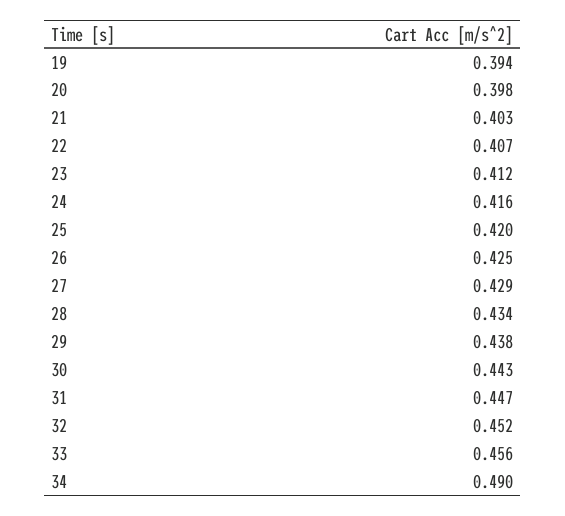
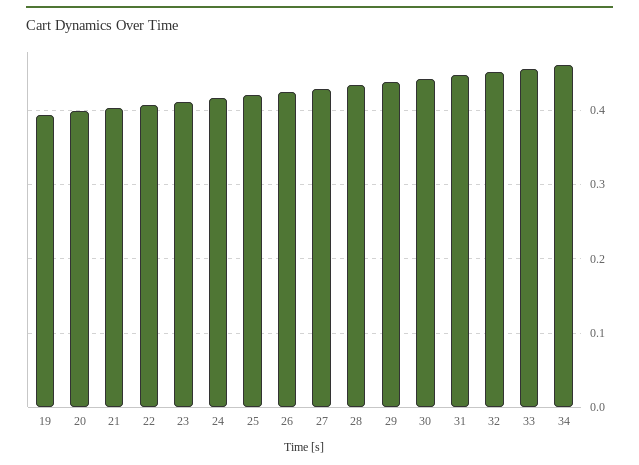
34: 0.49 -> 0.46

